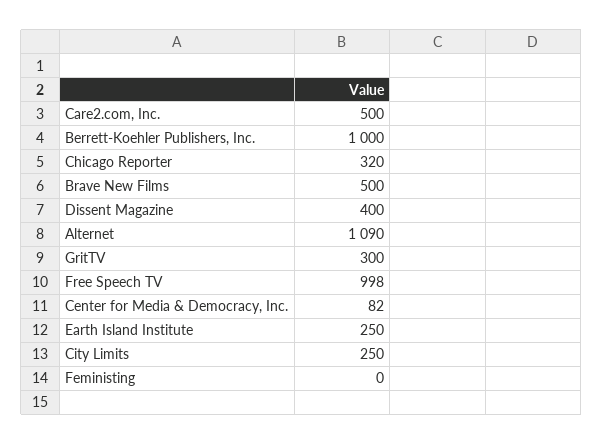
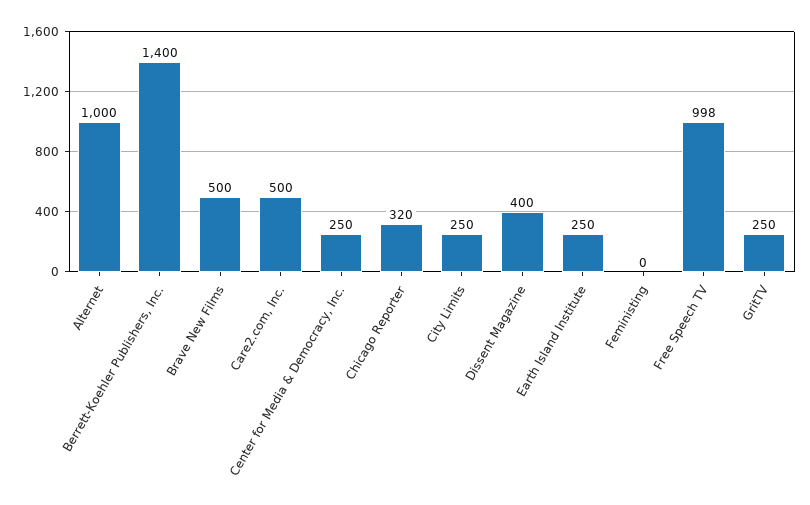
Berrett-Koehler Publishers, Inc.: 1000 -> 1400
Alternet: 1090 -> 1000
GritTV: 300 -> 250
Center for Media & Democracy, Inc.: 82 -> 250

